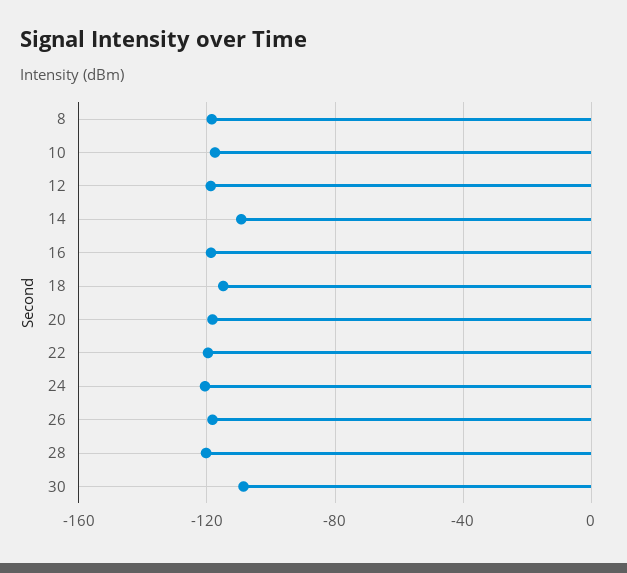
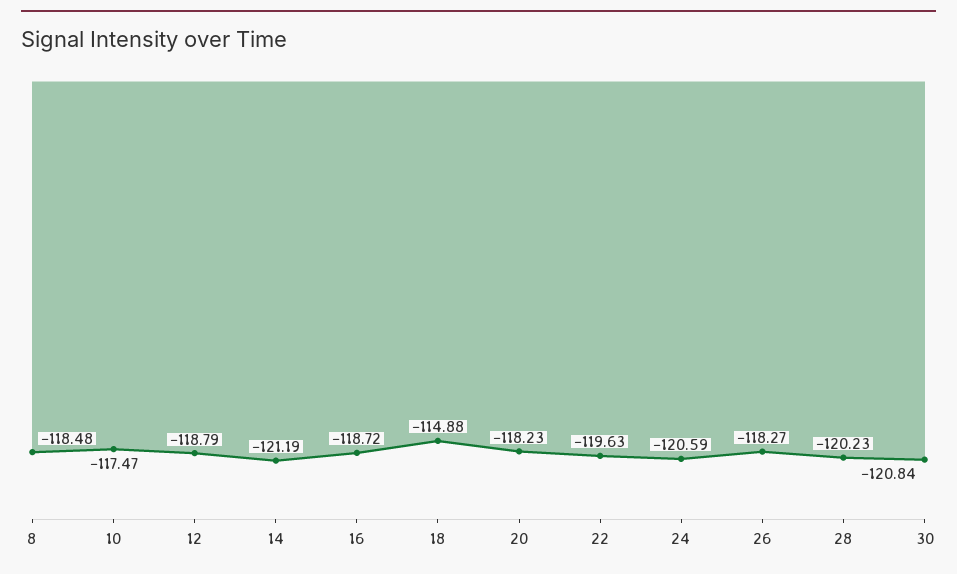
14: -110 -> -121.19
30: -110 -> -120.84

